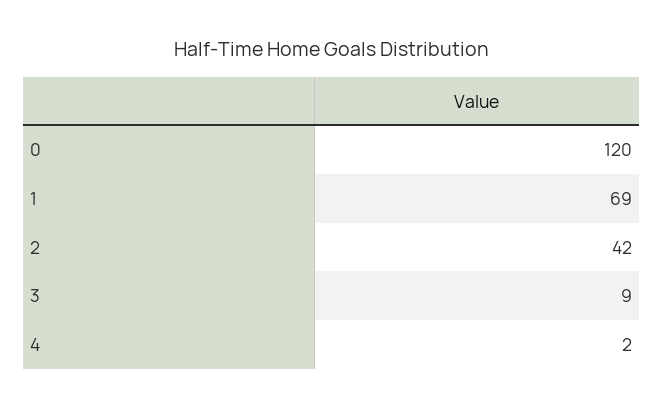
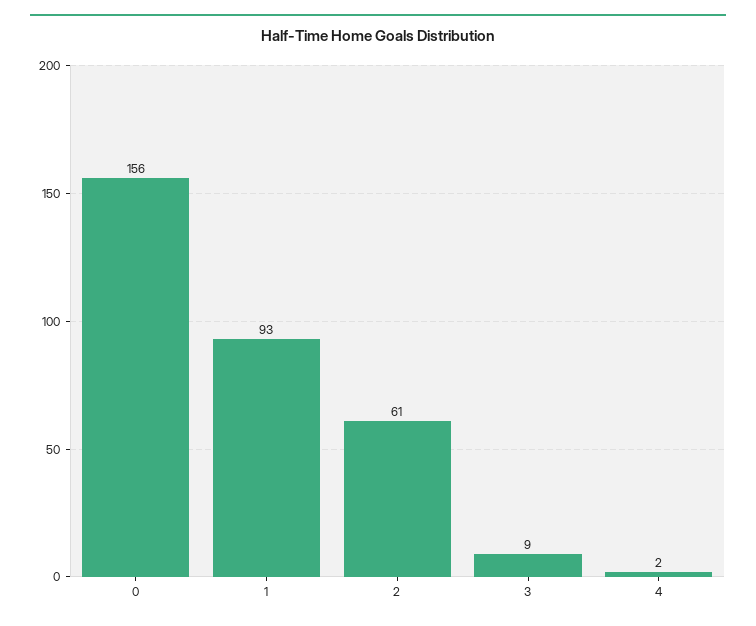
0: 120 -> 156
1: 69 -> 93
2: 42 -> 61

